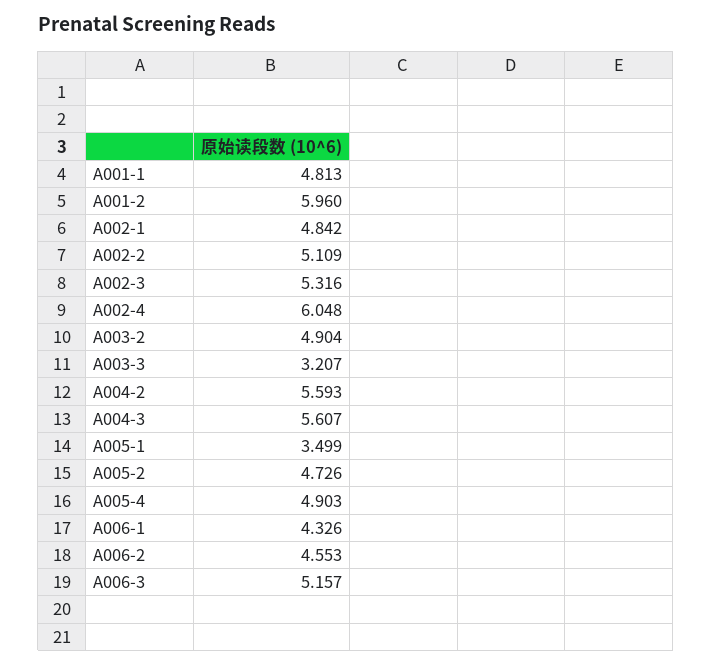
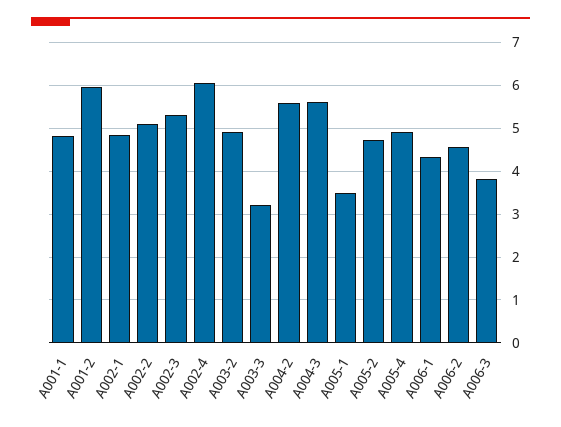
A006-3: 5.157 -> 3.8

